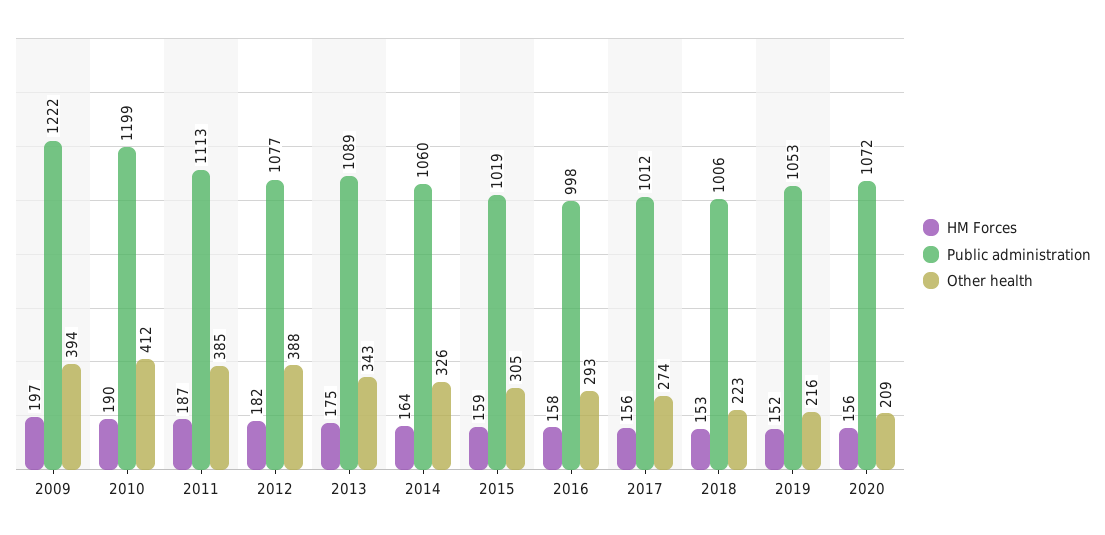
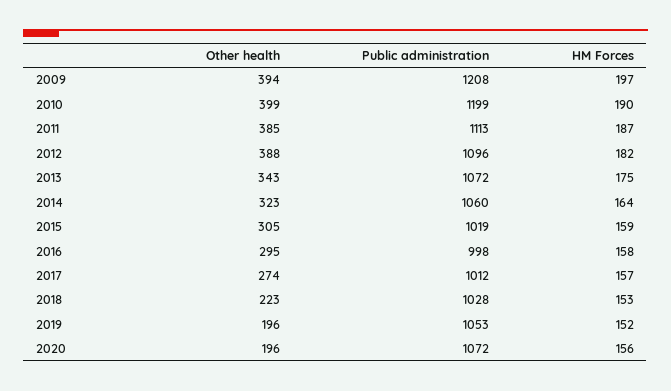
Public administration, 2009: 1222 -> 1208
Other health, 2010: 412 -> 399
Public administration, 2012: 1077 -> 1096
Public administration, 2013: 1089 -> 1072
Other health, 2014: 326 -> 323
Other health, 2016: 293 -> 295
HM Forces, 2017: 156 -> 157
Public administration, 2018: 1006 -> 1028
Other health, 2019: 216 -> 196
Other health, 2020: 209 -> 196

